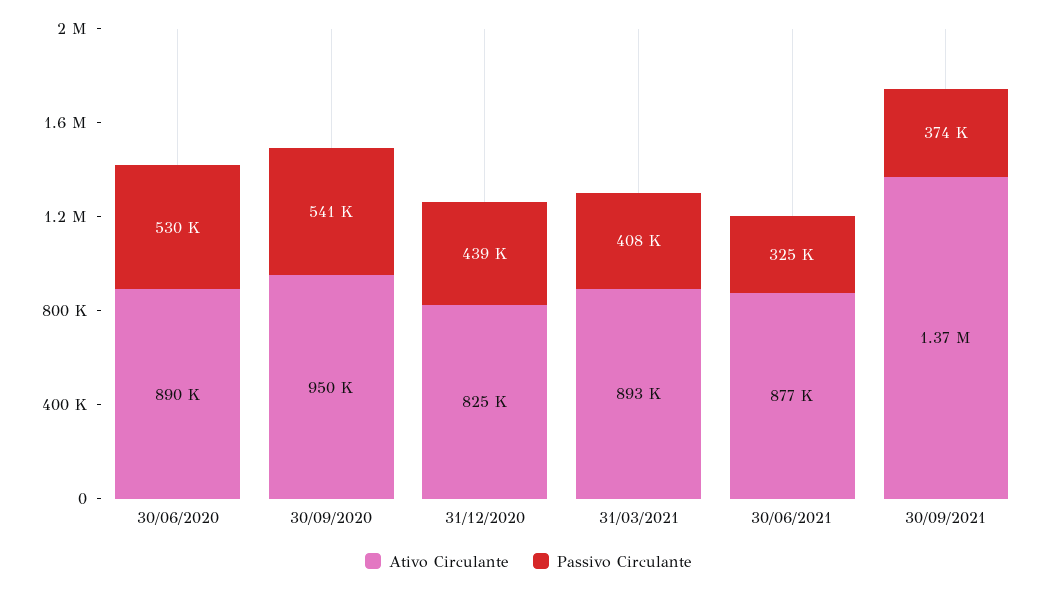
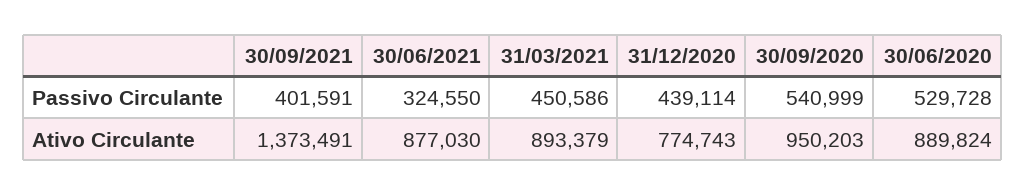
Ativo Circulante, 31/12/2020: 825000 -> 774743
Passivo Circulante, 31/03/2021: 408000 -> 450586
Passivo Circulante, 30/09/2021: 374000 -> 401591

